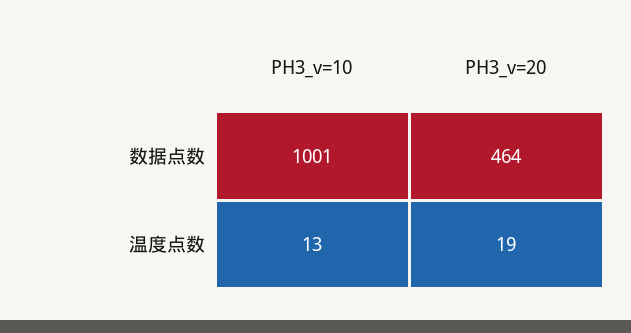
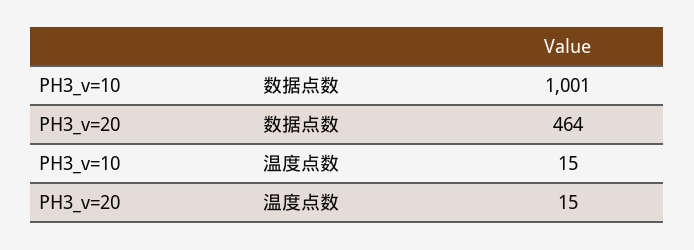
PH3_v=10, 温度点数: 13 -> 15
PH3_v=20, 温度点数: 19 -> 15

